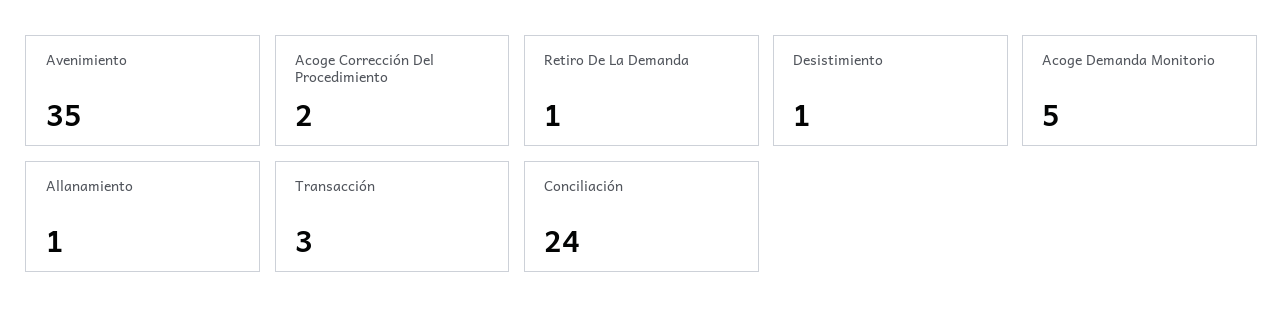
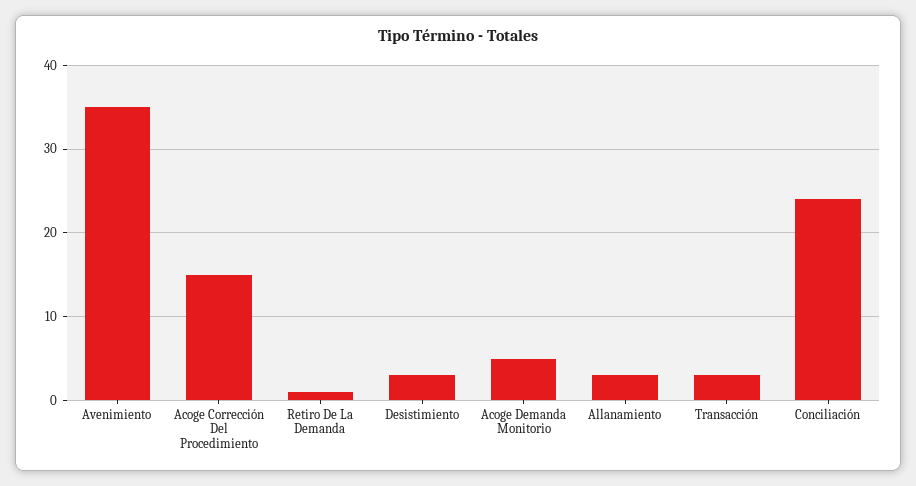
Acoge Corrección Del Procedimiento: 2 -> 15
Desistimiento: 1 -> 3
Allanamiento: 1 -> 3

